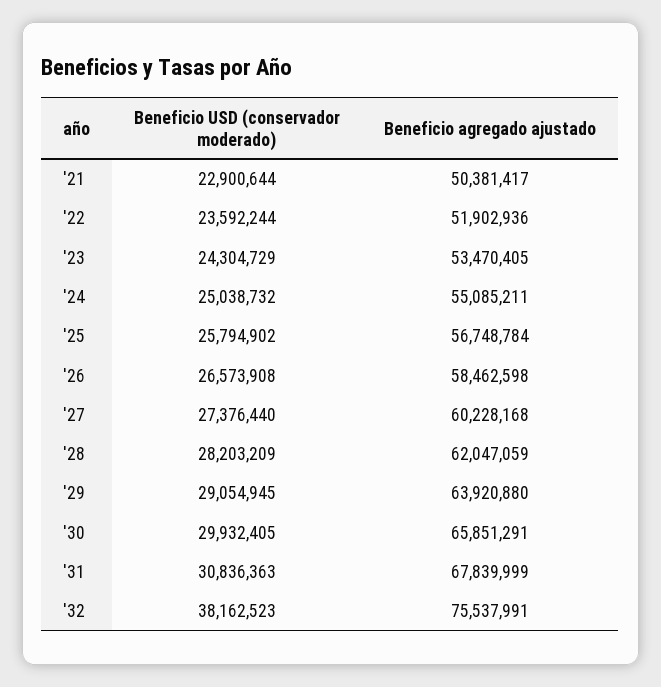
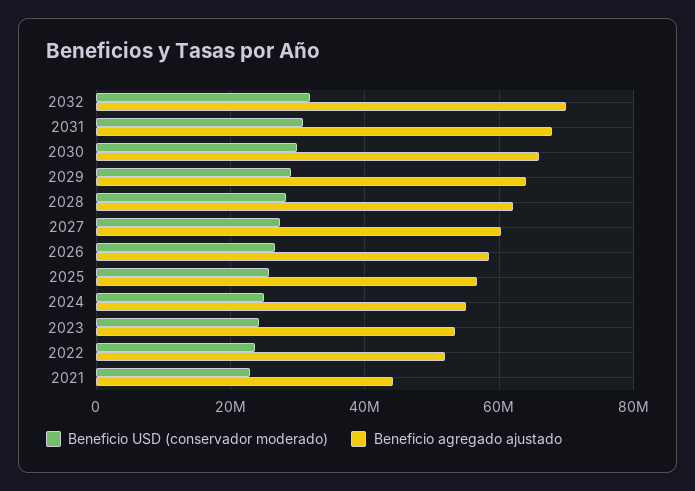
Beneficio agregado ajustado, '21: 50381417 -> 44000000
Beneficio USD (conservador moderado), '32: 38162523 -> 32000000
Beneficio agregado ajustado, '32: 75537991 -> 70000000

